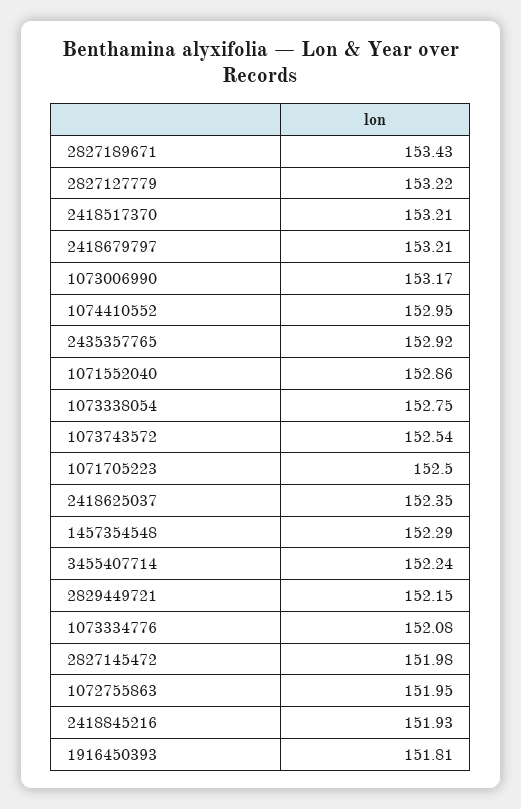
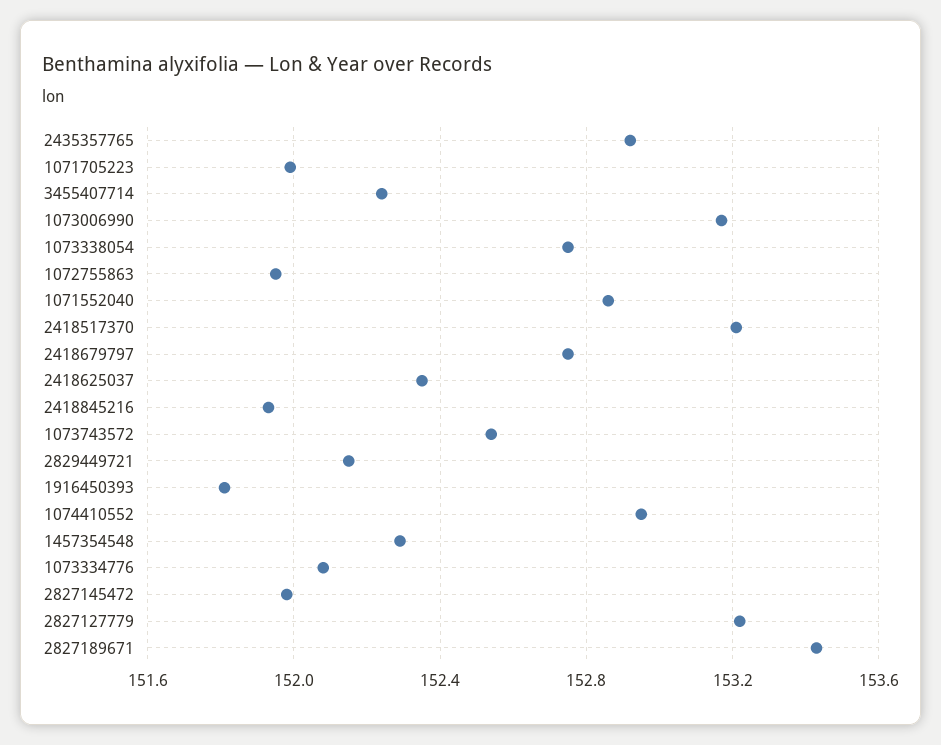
2418679797: 153.21 -> 152.75
1071705223: 152.5 -> 152

